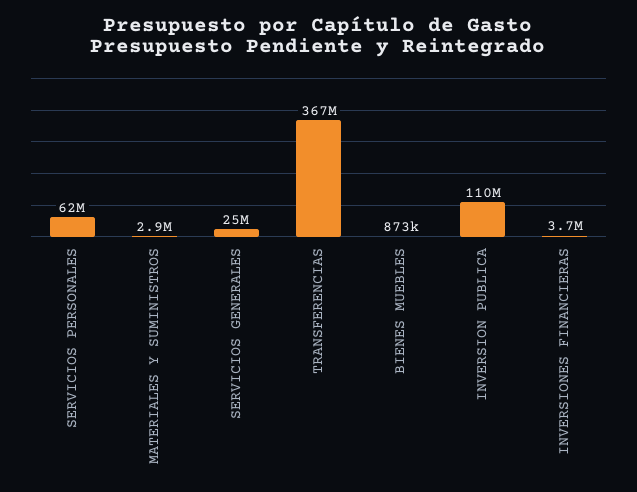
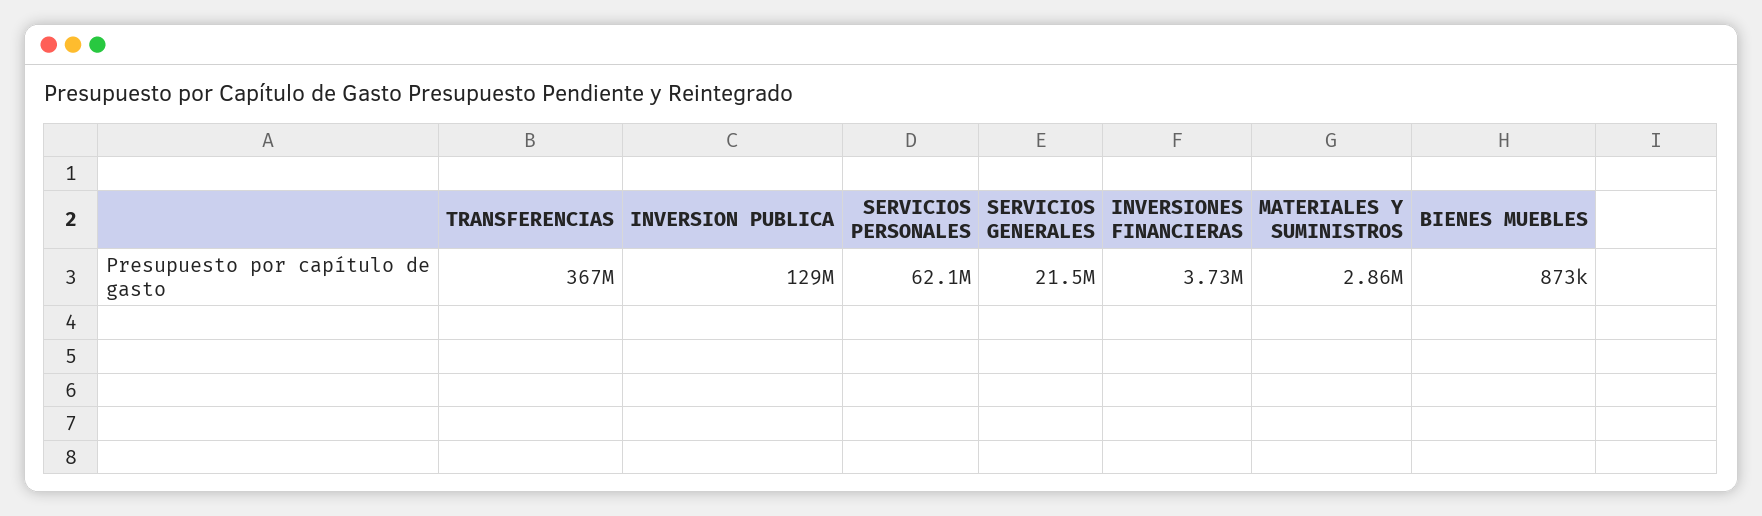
SERVICIOS GENERALES: 25000000 -> 21500000
INVERSION PUBLICA: 110000000 -> 129000000

